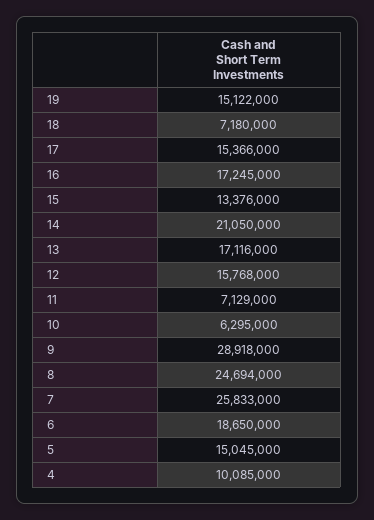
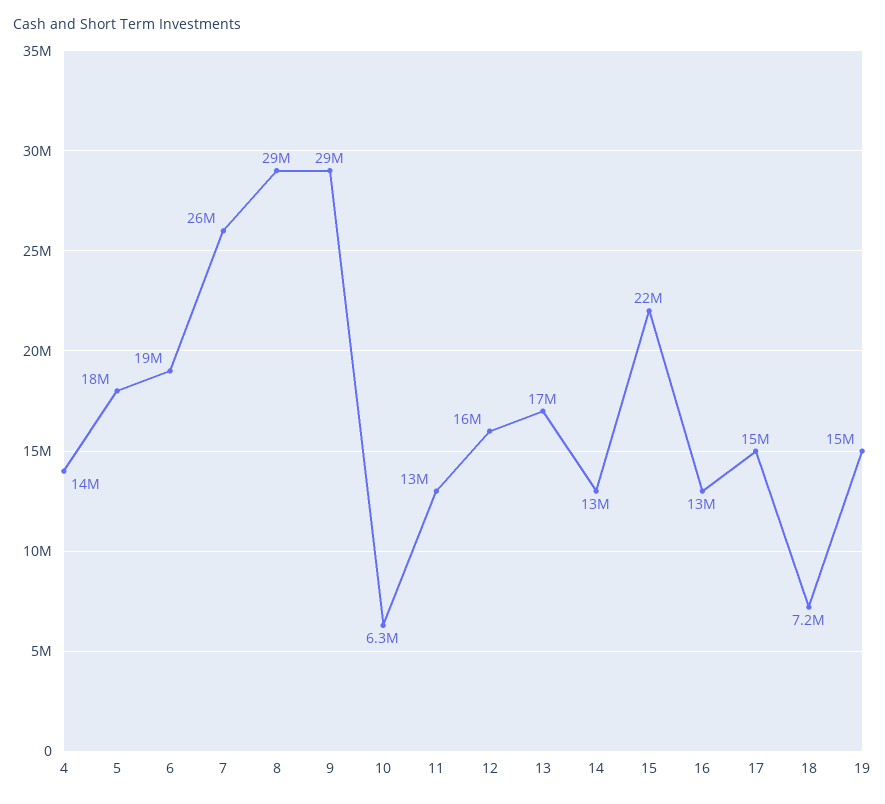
16: 17245000 -> 13000000
15: 13376000 -> 22000000
14: 21050000 -> 13000000
11: 7129000 -> 13000000
8: 24694000 -> 29000000
5: 15045000 -> 18000000
4: 10085000 -> 14000000

